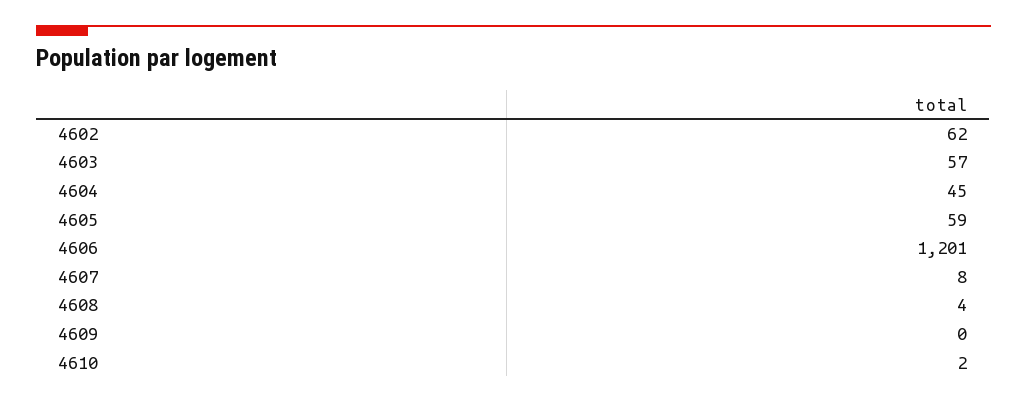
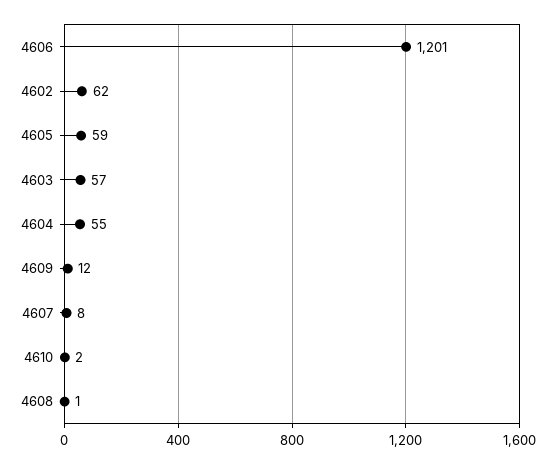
4604: 45 -> 55
4608: 4 -> 1
4609: 0 -> 12

